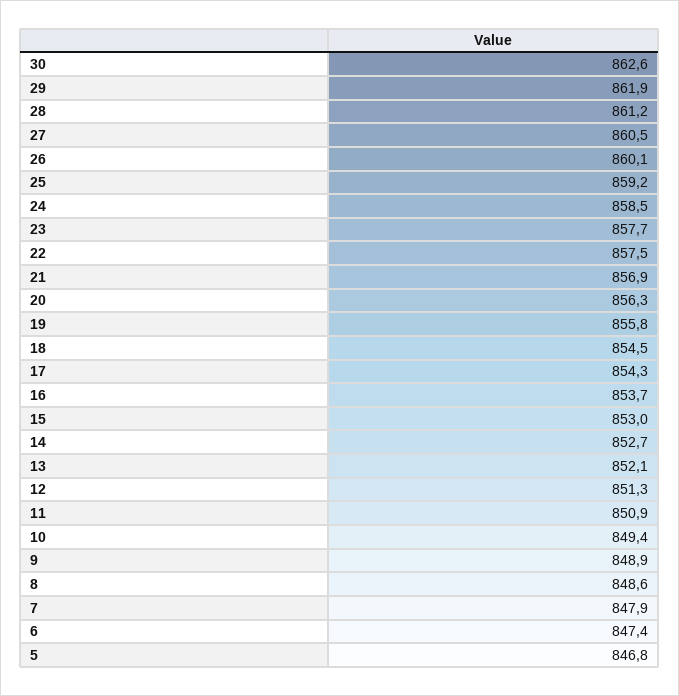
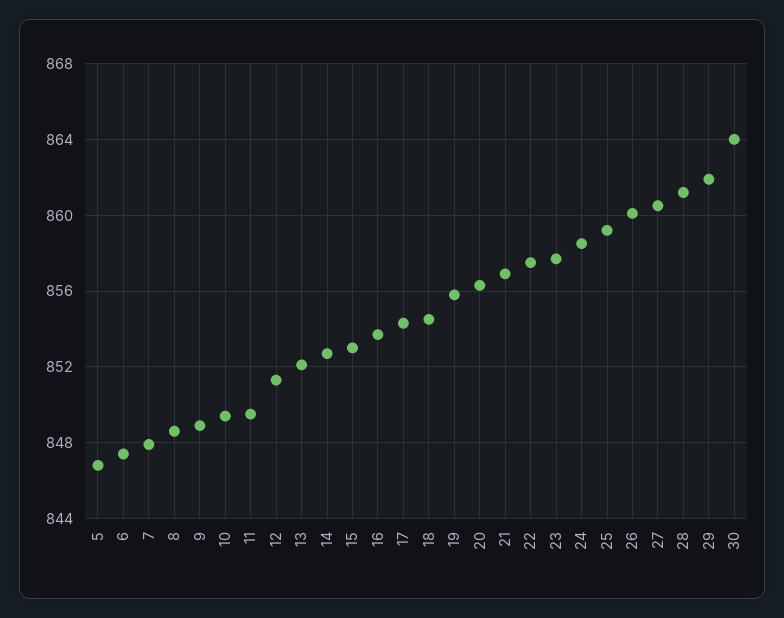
30: 862.6 -> 864
11: 850.9 -> 849.5

